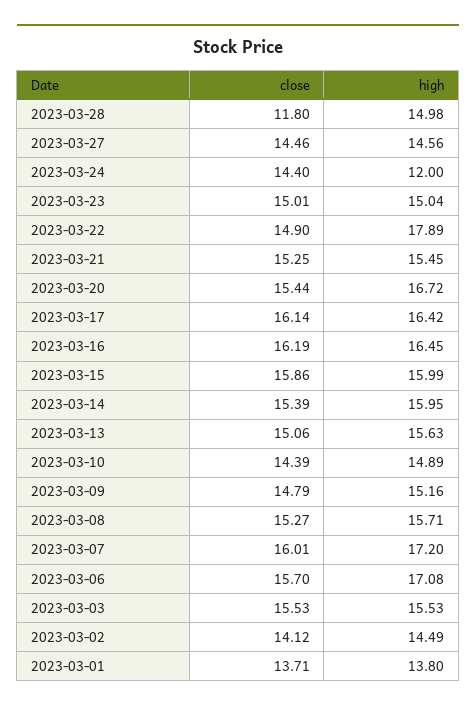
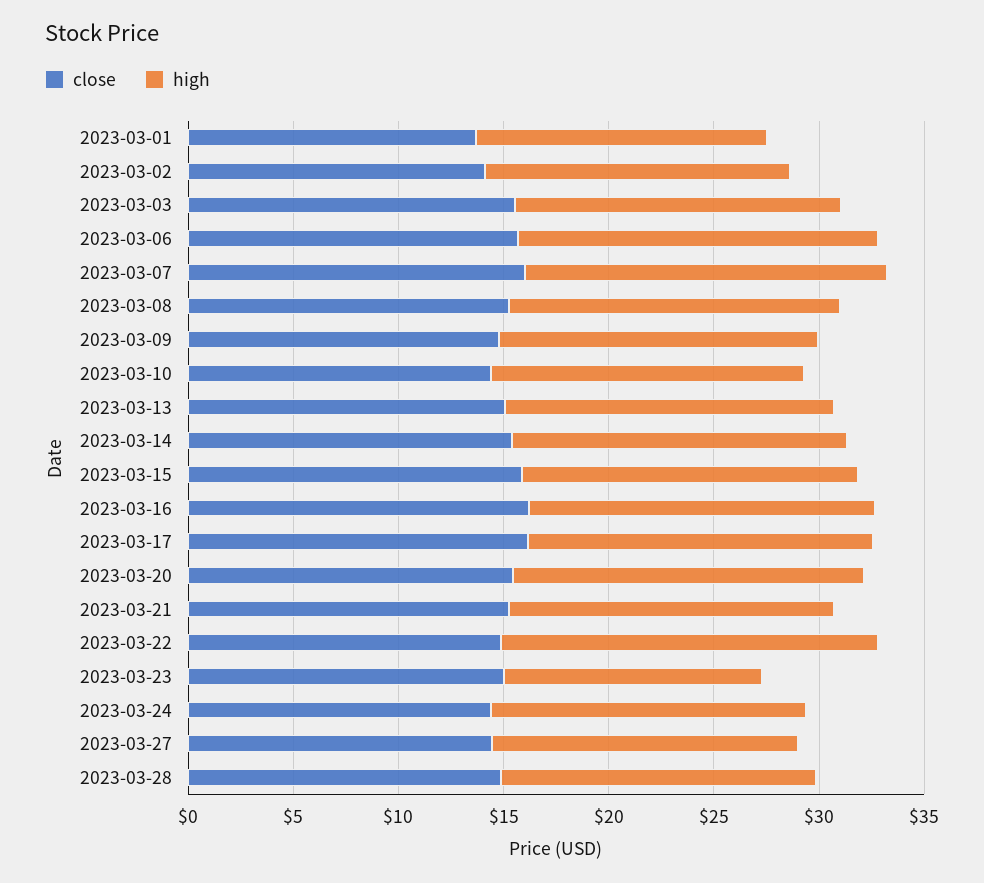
close, 2023-03-28: 11.8 -> 15
high, 2023-03-24: 12 -> 15
high, 2023-03-23: 15.04 -> 12

